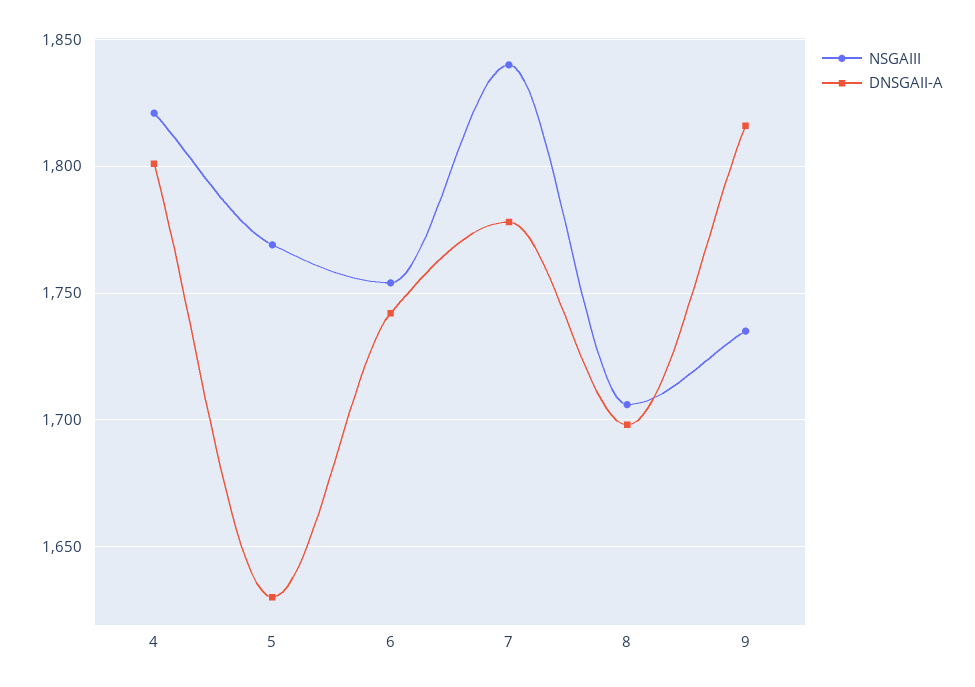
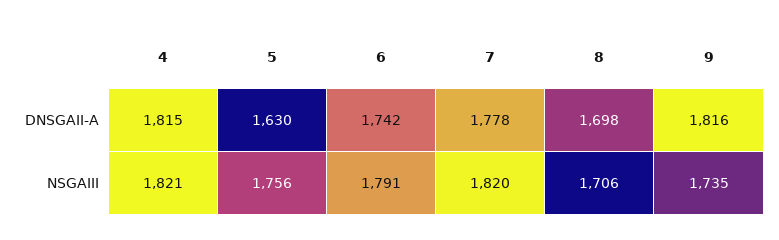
DNSGAII-A, 4: 1800 -> 1815
NSGAIII, 5: 1770 -> 1756
NSGAIII, 6: 1755 -> 1791
NSGAIII, 7: 1840 -> 1820

